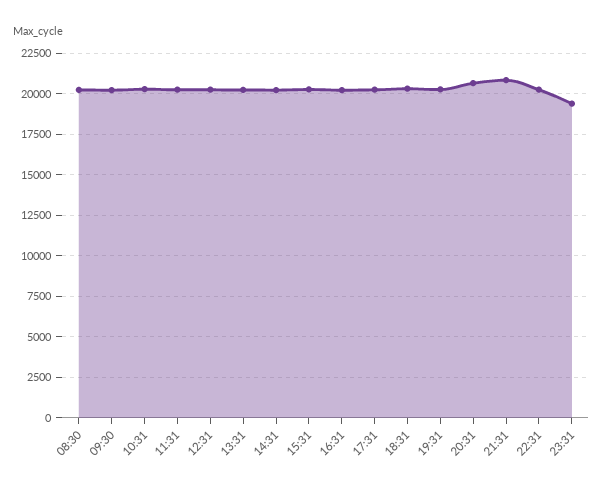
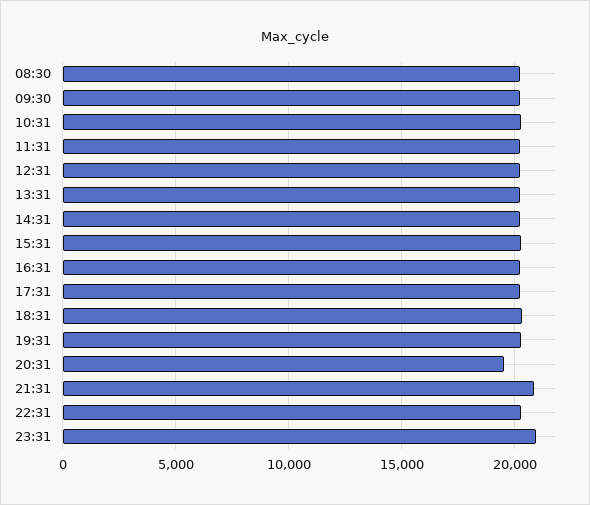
20:31: 20500 -> 19500
23:31: 19500 -> 21000

